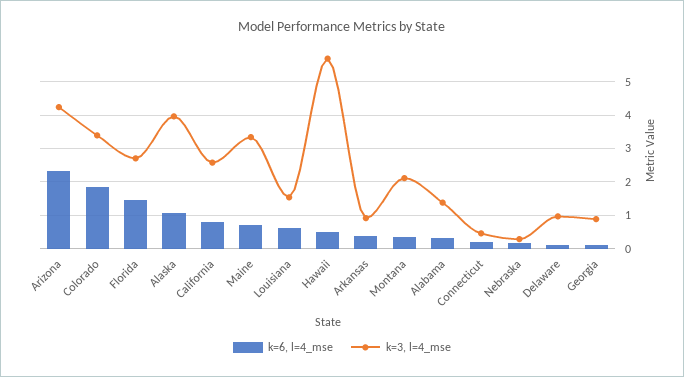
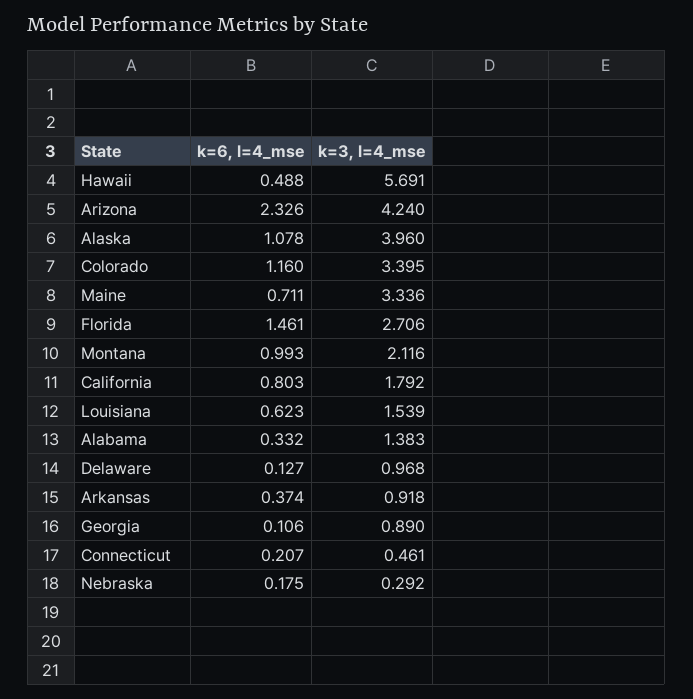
k=6, l=4_mse, Colorado: 1.8 -> 1.16
k=3, l=4_mse, California: 2.6 -> 1.792
k=6, l=4_mse, Montana: 0.4 -> 0.993

